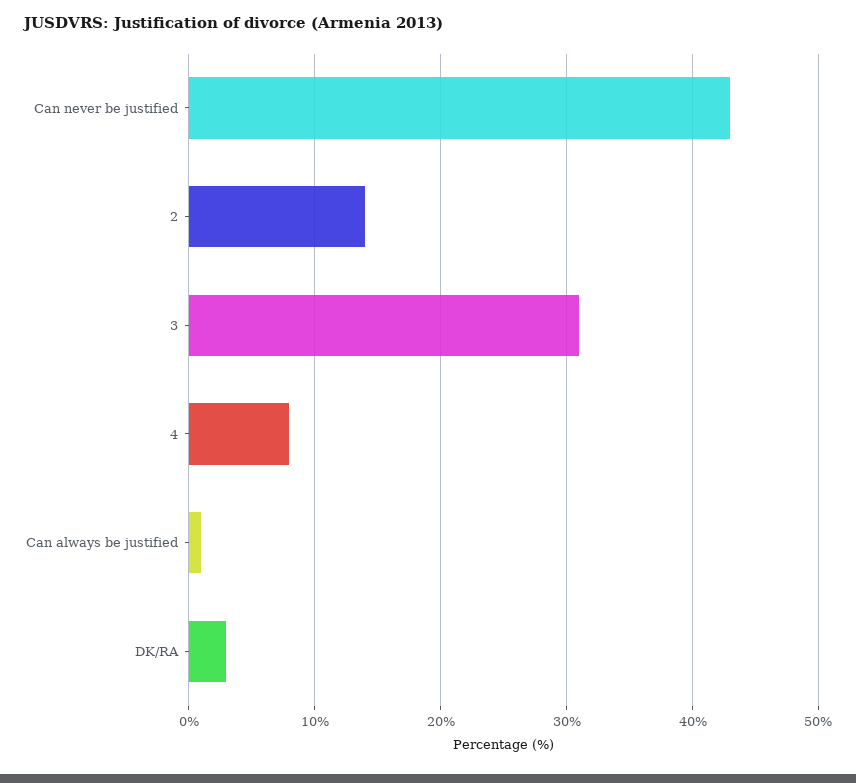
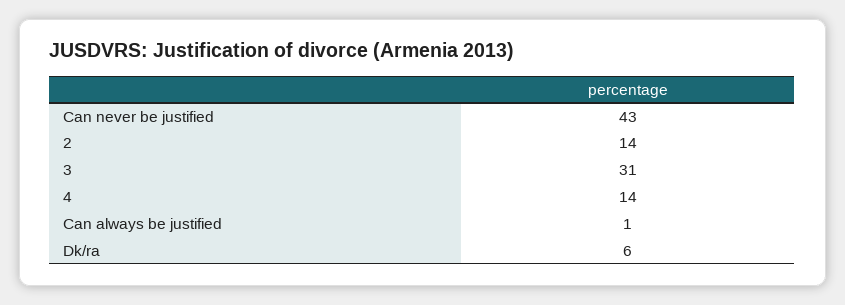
4: 8 -> 14
DK/RA: 3 -> 6

